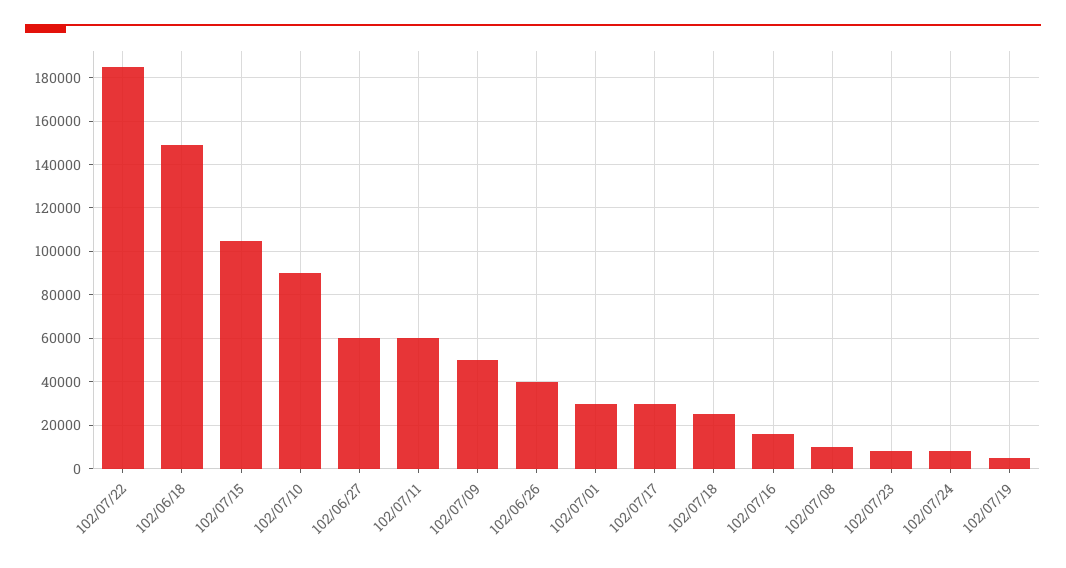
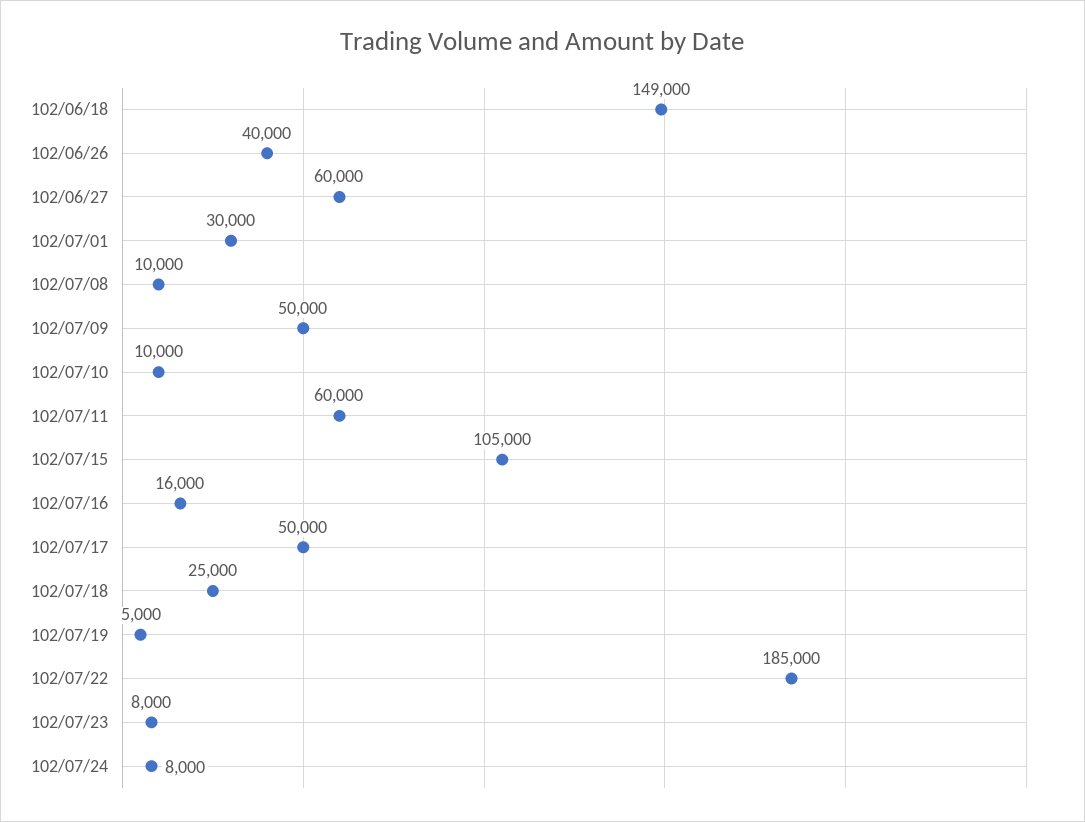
102/07/10: 90000 -> 10000
102/07/17: 30000 -> 50000

